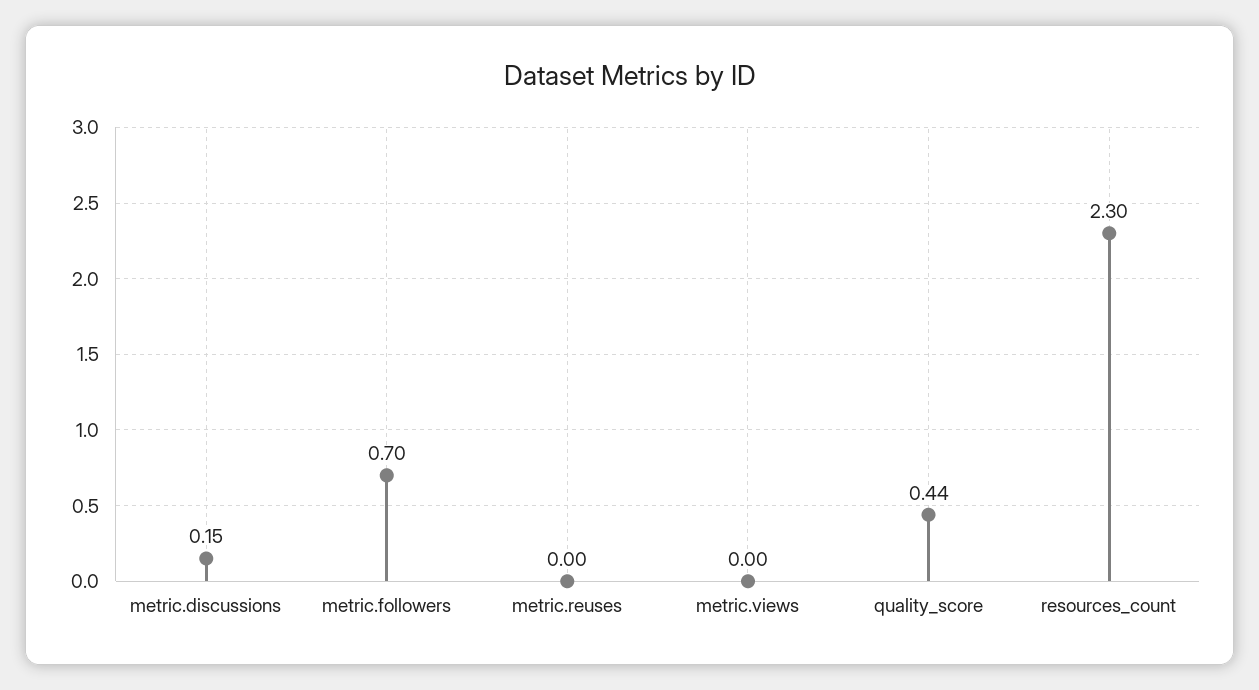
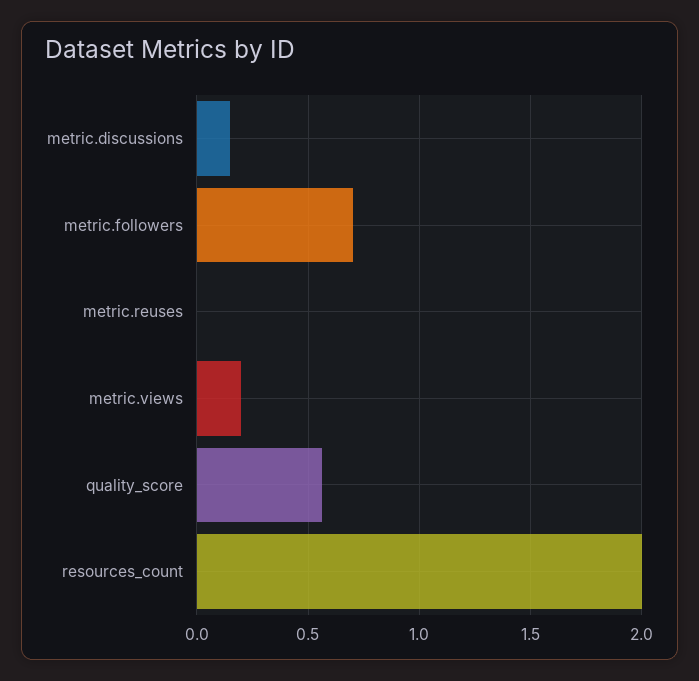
metric.views: 0 -> 0.2
quality_score: 0.44 -> 0.55
resources_count: 2.3 -> 2

